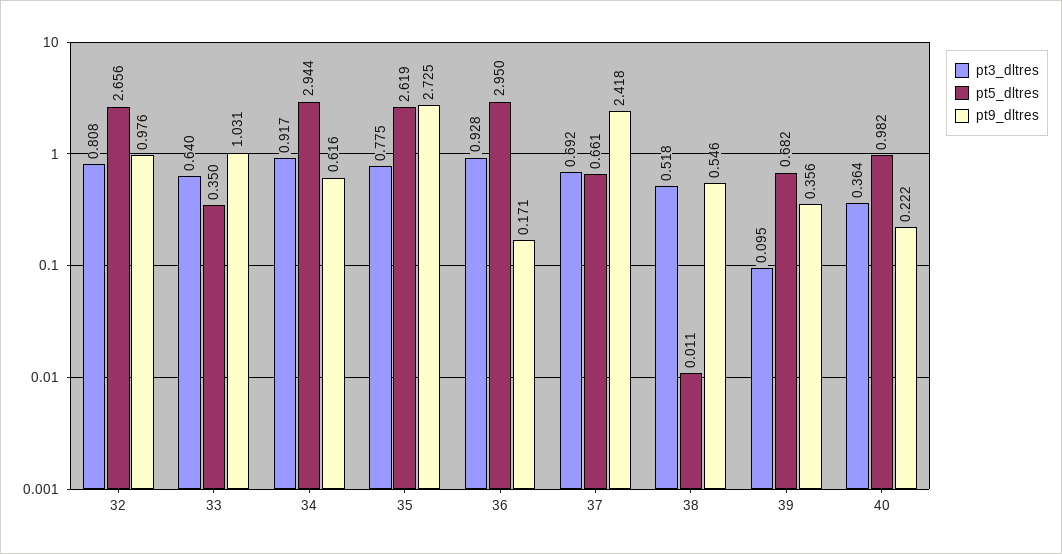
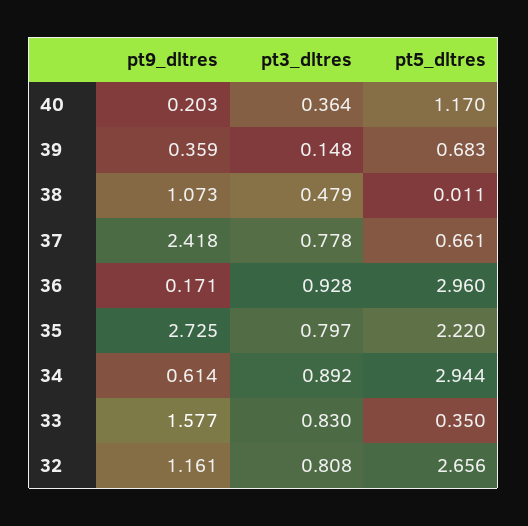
pt9_dltres, 32: 0.976 -> 1.161
pt3_dltres, 33: 0.64 -> 0.83
pt9_dltres, 33: 1.031 -> 1.577
pt3_dltres, 34: 0.917 -> 0.892
pt9_dltres, 34: 0.616 -> 0.614
pt3_dltres, 35: 0.775 -> 0.797
pt5_dltres, 35: 2.619 -> 2.22
pt5_dltres, 36: 2.95 -> 2.96
pt3_dltres, 37: 0.692 -> 0.778
pt3_dltres, 38: 0.518 -> 0.479
pt9_dltres, 38: 0.546 -> 1.073
pt3_dltres, 39: 0.095 -> 0.148
pt5_dltres, 39: 0.682 -> 0.683
pt9_dltres, 39: 0.356 -> 0.359
pt5_dltres, 40: 0.982 -> 1.17
pt9_dltres, 40: 0.222 -> 0.203

